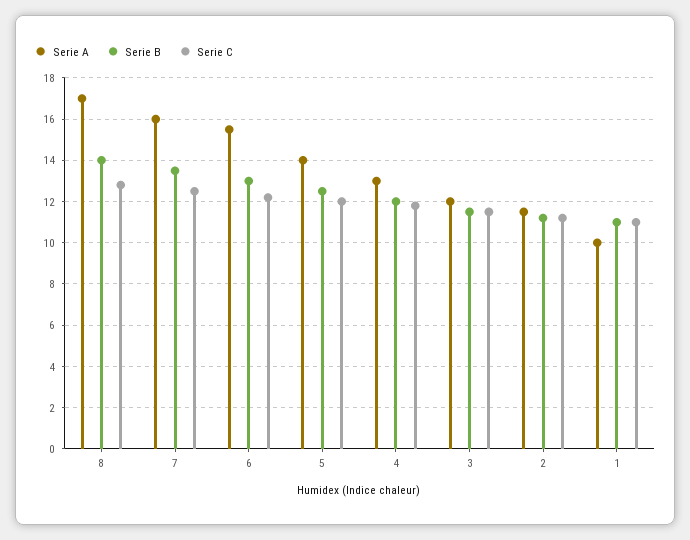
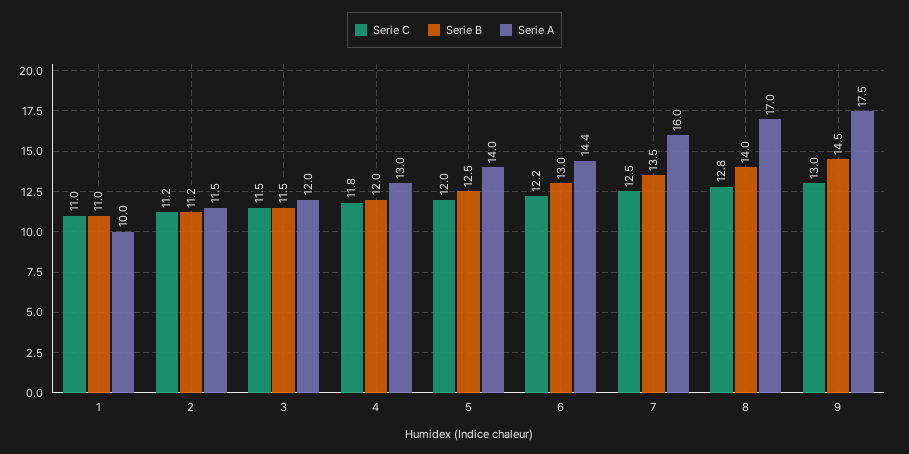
Serie A, 6: 15.5 -> 14.4
Serie C, 9: none -> 13
Serie B, 9: none -> 14.5
Serie A, 9: none -> 17.5

